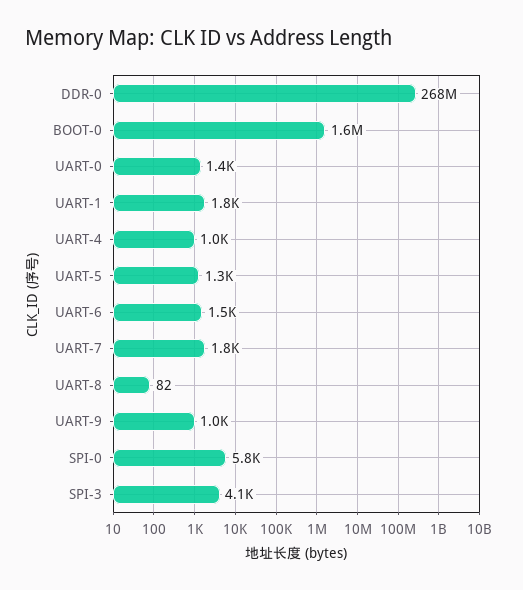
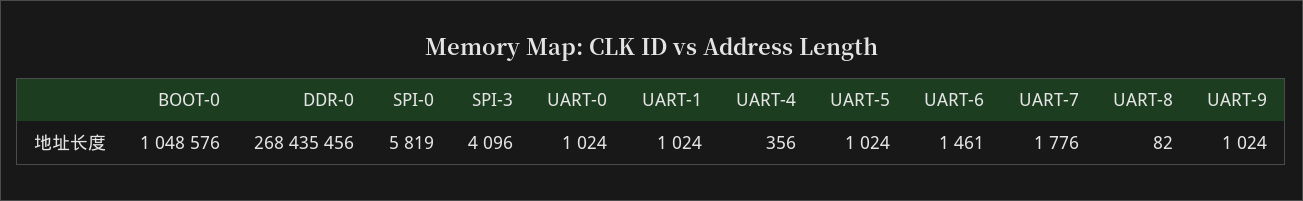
BOOT-0: 1600000 -> 1048576
UART-0: 1400 -> 1024
UART-1: 1800 -> 1024
UART-4: 1000 -> 356
UART-5: 1300 -> 1024

